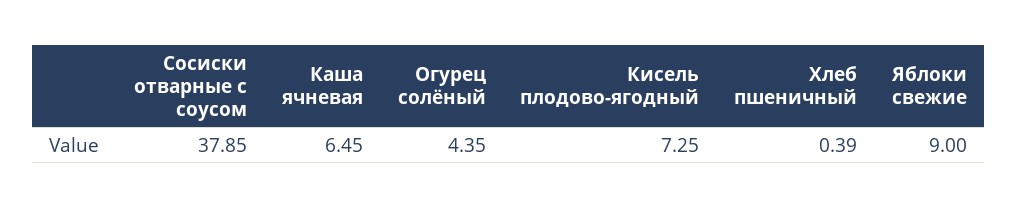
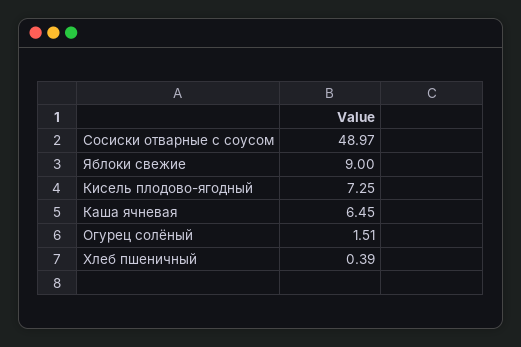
Сосиски отварные с соусом: 37.85 -> 48.97
Огурец солёный: 4.35 -> 1.51

